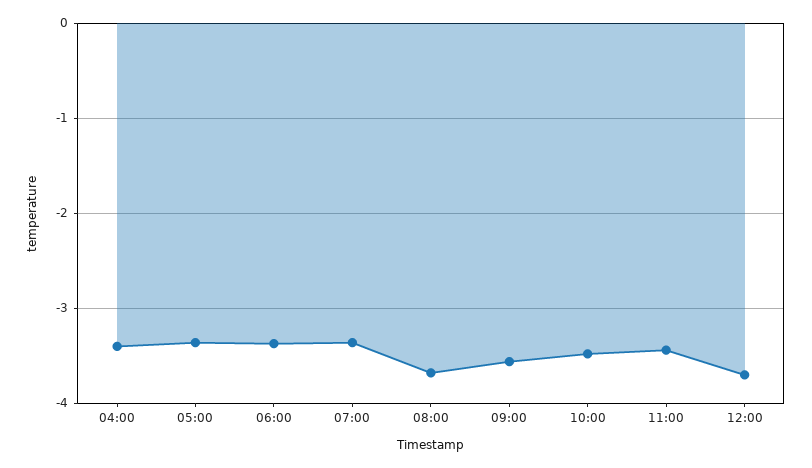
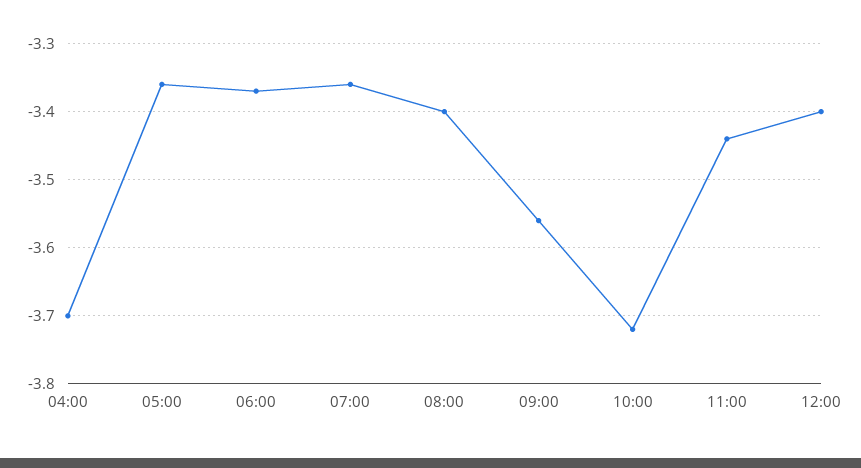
04:00: -3.4 -> -3.7
08:00: -3.7 -> -3.4
10:00: -3.5 -> -3.72
12:00: -3.7 -> -3.4

